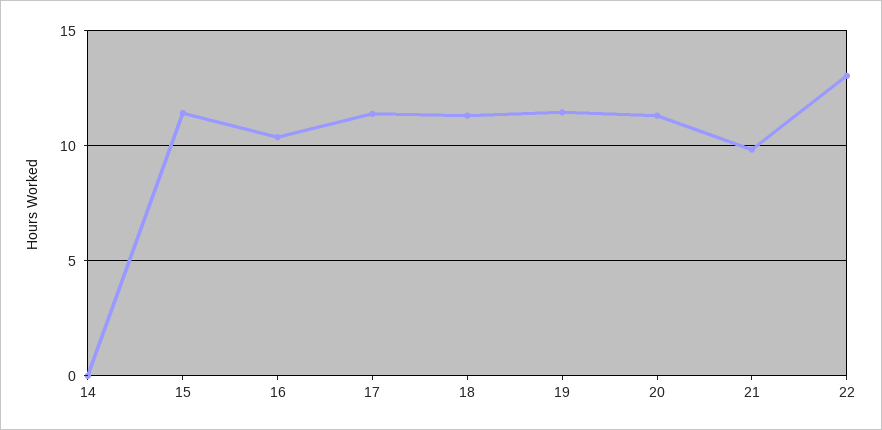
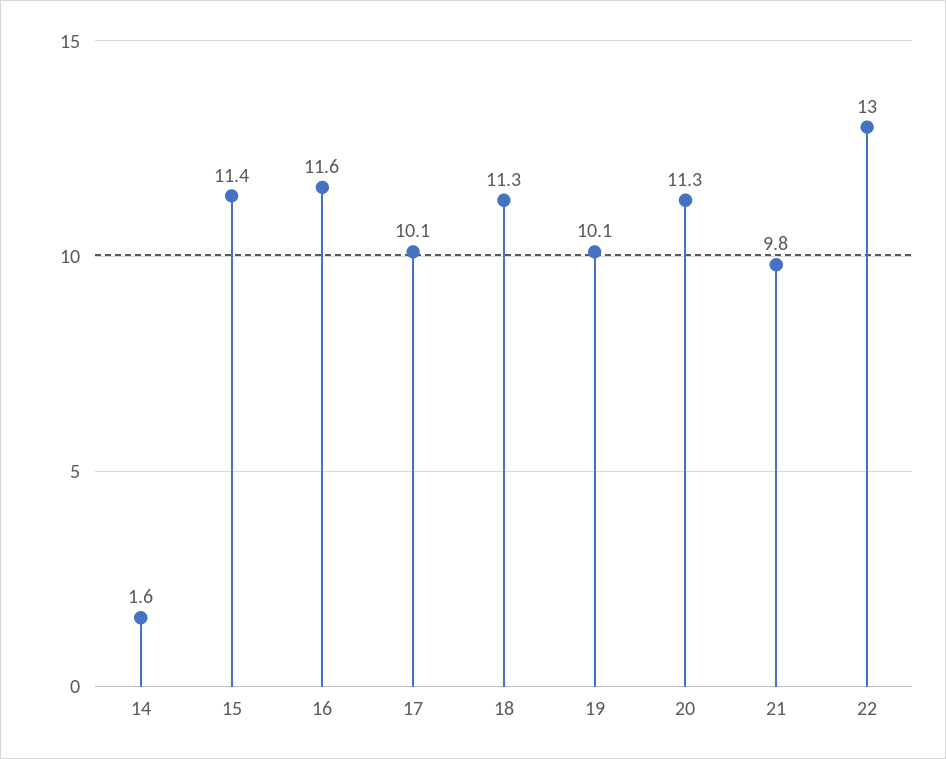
14: 0 -> 1.6
16: 10.5 -> 11.6
17: 11.5 -> 10.1
19: 11.5 -> 10.1

